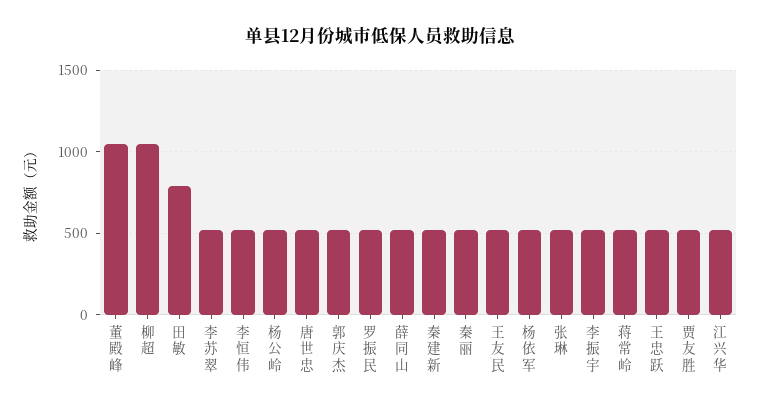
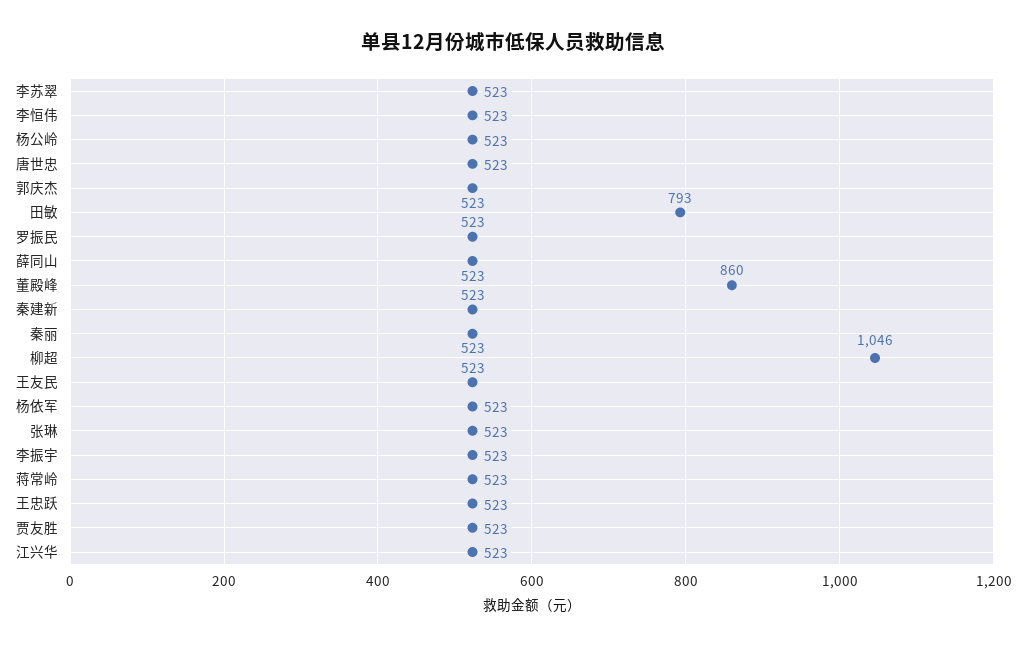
董殿峰: 1050 -> 860

